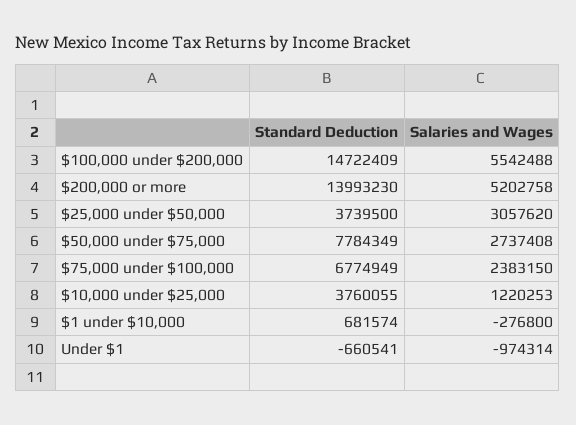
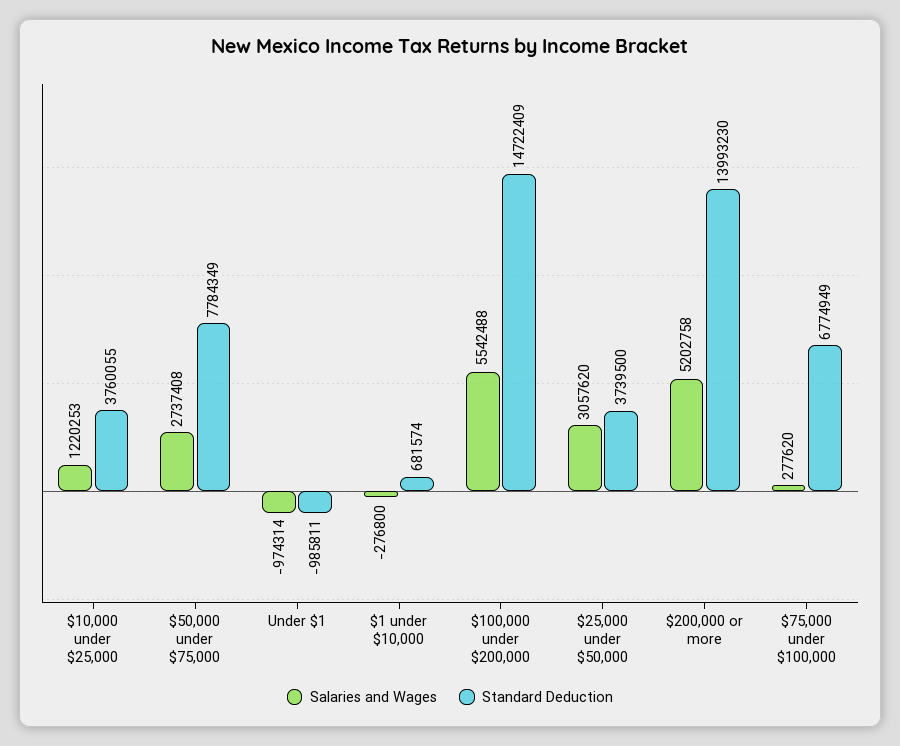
Salaries and Wages, $75,000 under $100,000: 2383150 -> 277620
Standard Deduction, Under $1: -660541 -> -985811

